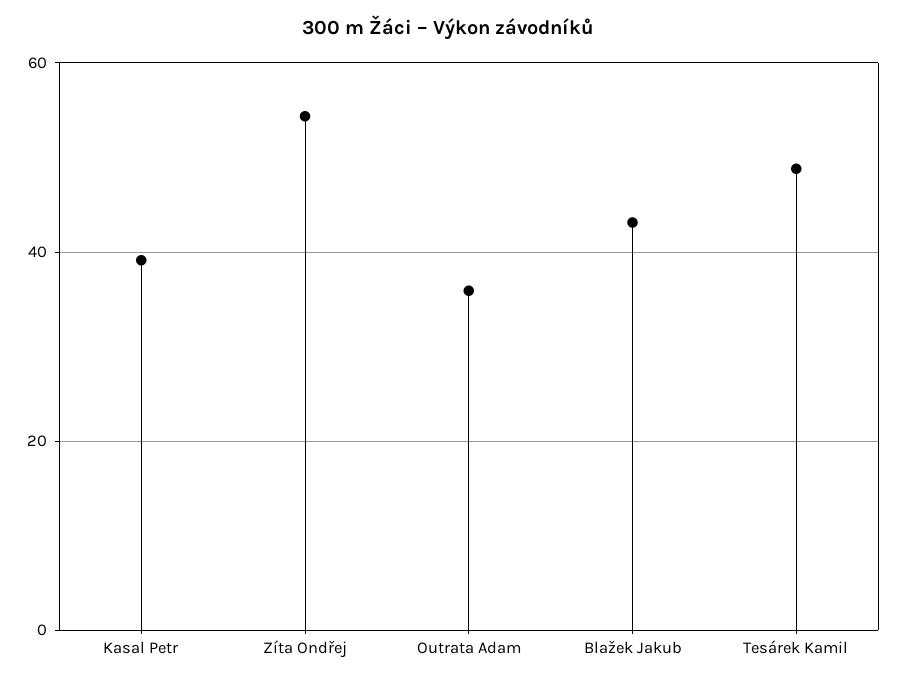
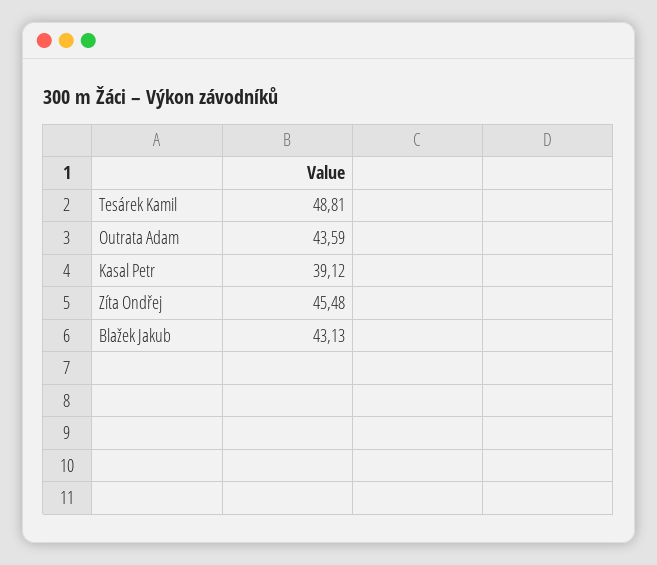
Zíta Ondřej: 54 -> 45.48
Outrata Adam: 36 -> 43.59

